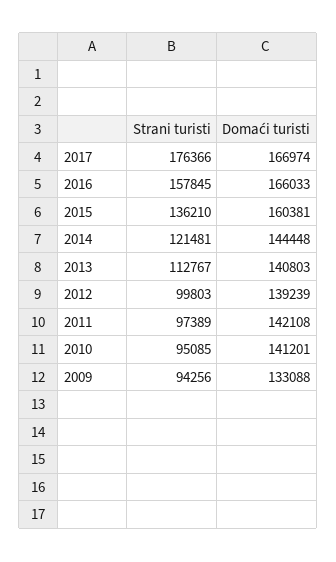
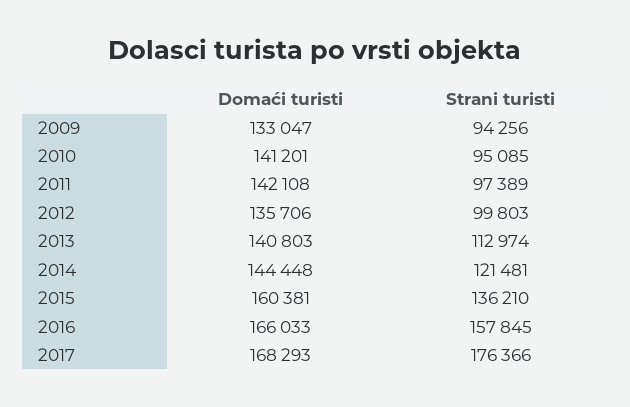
Domaći turisti, 2017: 166974 -> 168293
Strani turisti, 2013: 112767 -> 112974
Domaći turisti, 2012: 139239 -> 135706
Domaći turisti, 2009: 133088 -> 133047

